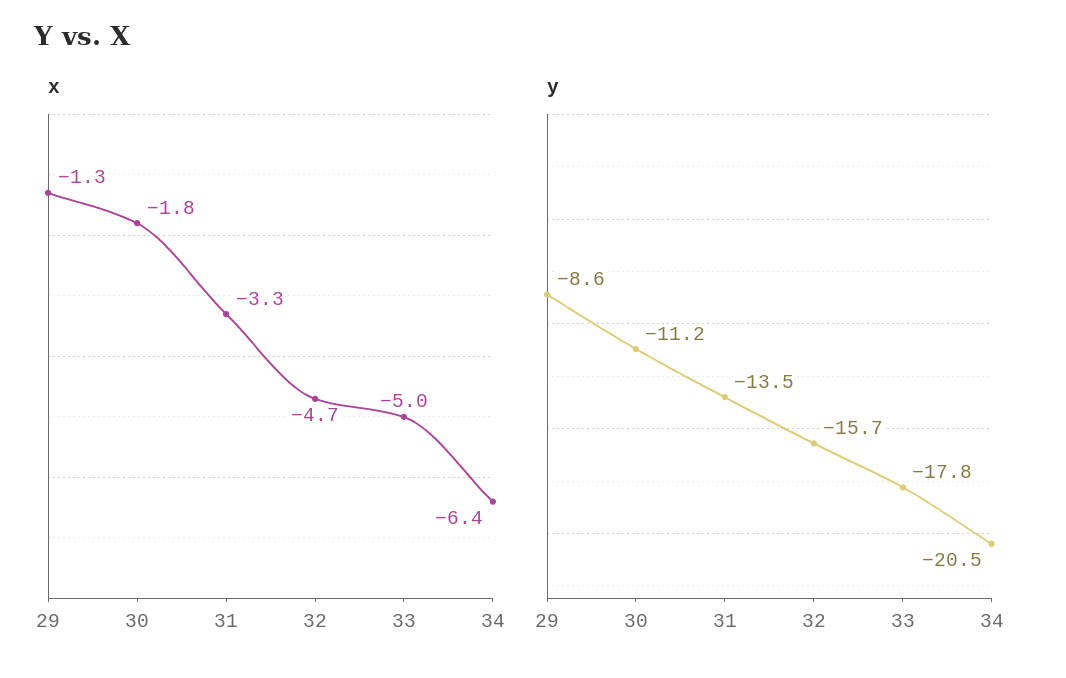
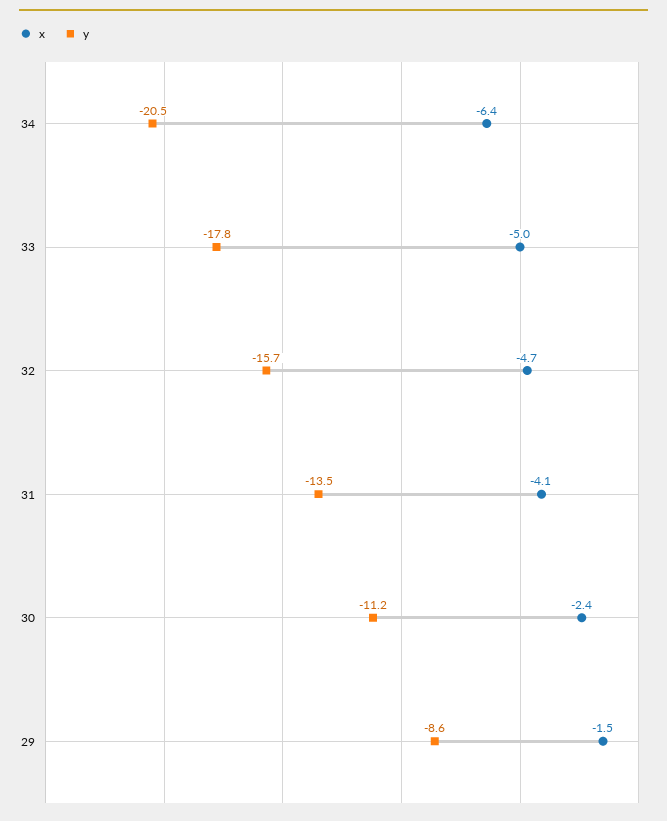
x, 29: -1.3 -> -1.5
x, 30: -1.8 -> -2.4
x, 31: -3.3 -> -4.1

